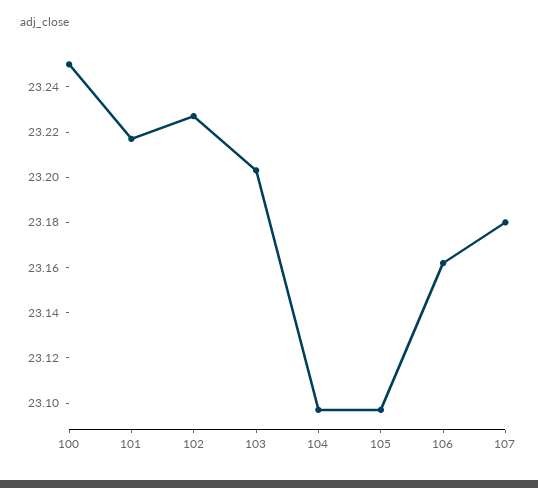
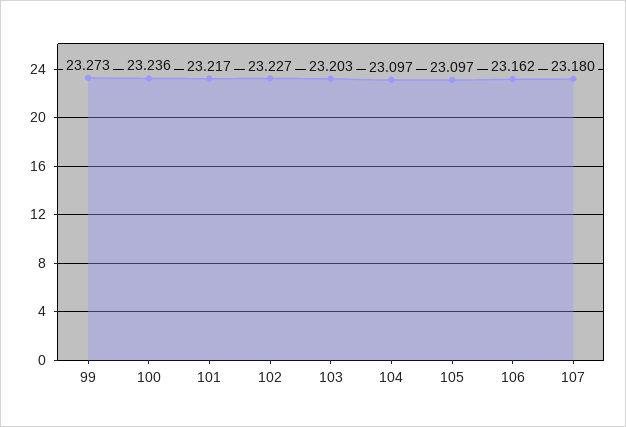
100: 23.25 -> 23.236
99: none -> 23.273

